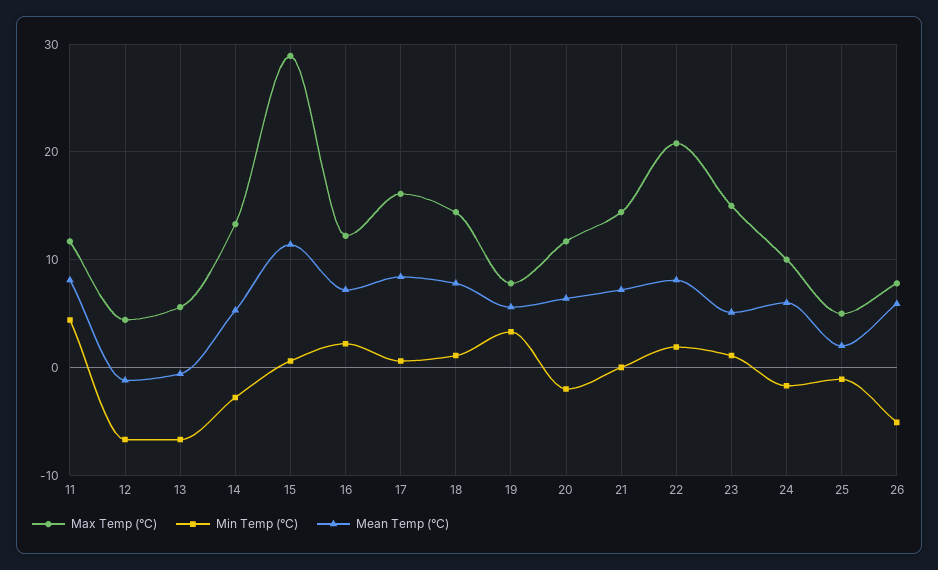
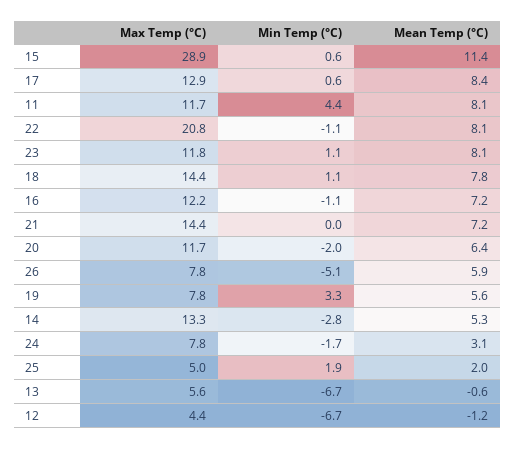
Min Temp (°C), 16: 2 -> -1.1
Max Temp (°C), 17: 16 -> 12.9
Min Temp (°C), 22: 2 -> -1.1
Max Temp (°C), 23: 15 -> 11.8
Mean Temp (°C), 23: 5 -> 8.1
Max Temp (°C), 24: 10 -> 7.8
Mean Temp (°C), 24: 6 -> 3.1
Min Temp (°C), 25: -1 -> 1.9

